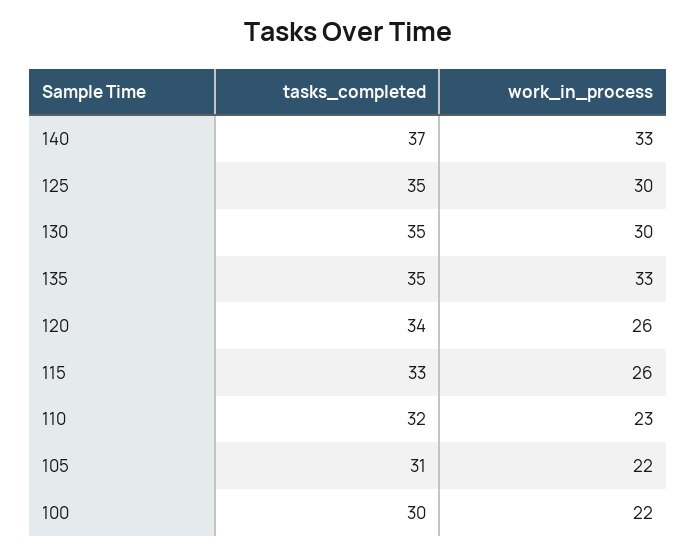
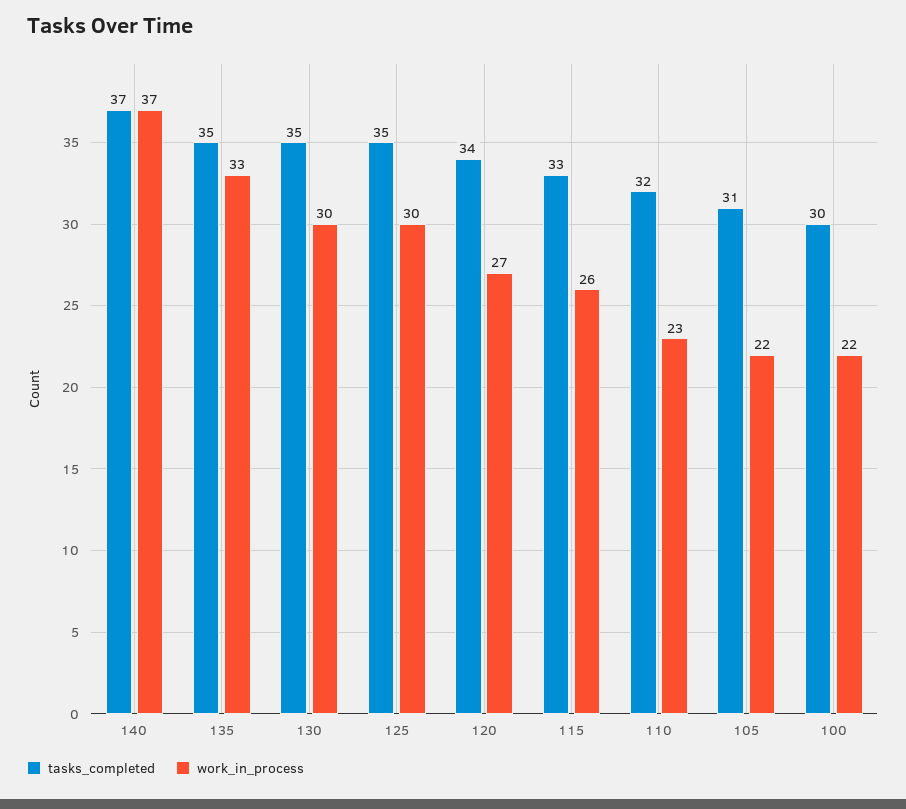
work_in_process, 140: 33 -> 37
work_in_process, 120: 26 -> 27

